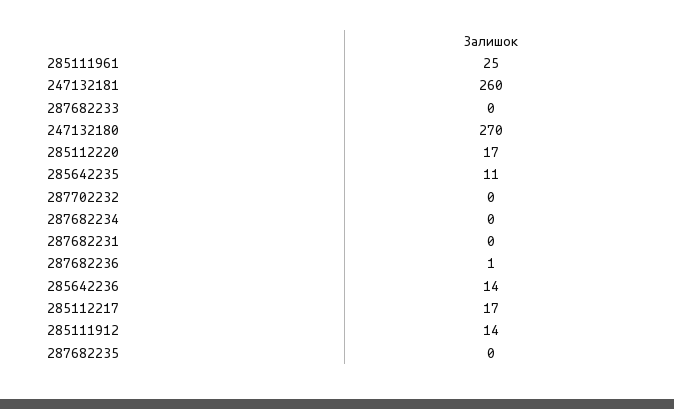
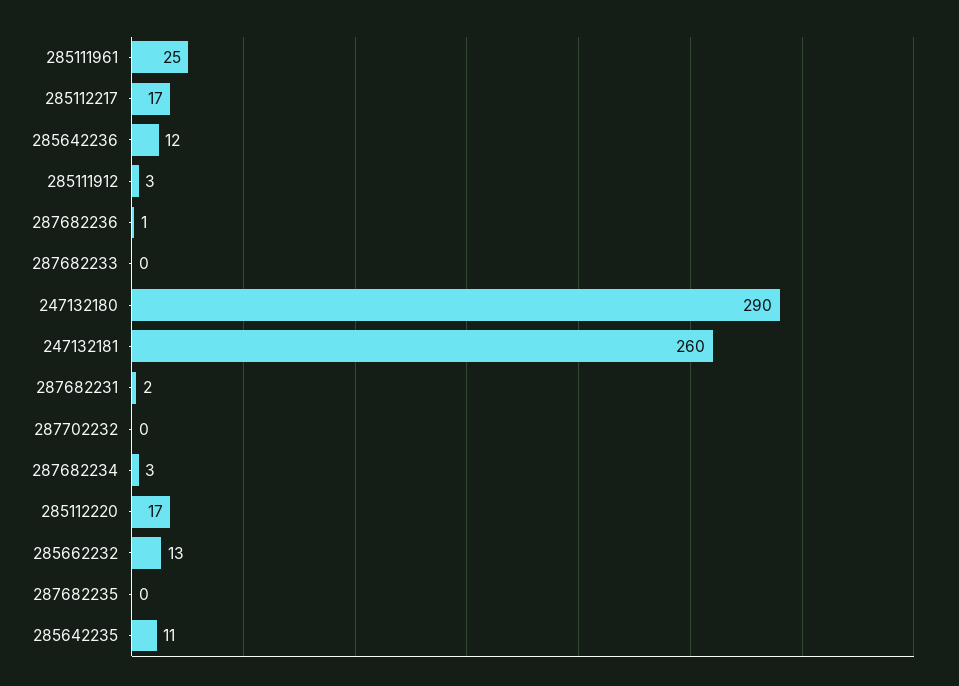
247132180: 270 -> 290
287682234: 0 -> 3
287682231: 0 -> 2
285642236: 14 -> 12
285111912: 14 -> 3
285662232: none -> 13

